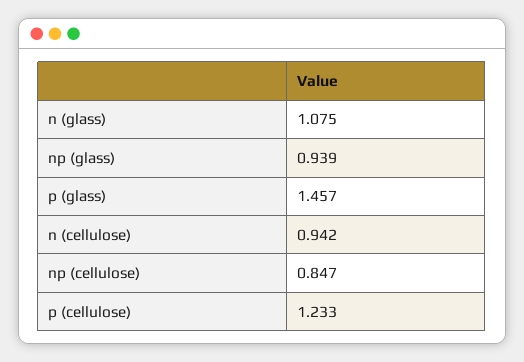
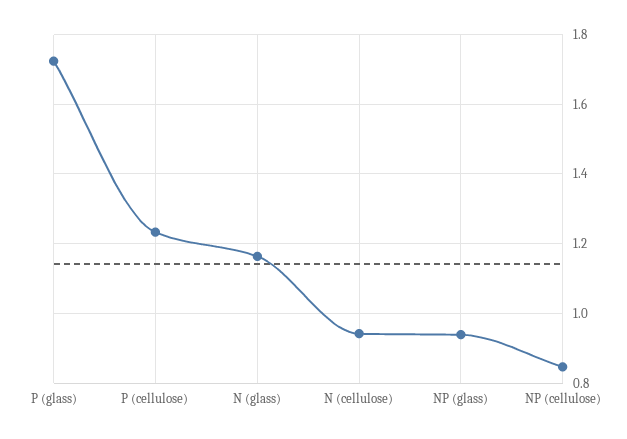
n (glass): 1.075 -> 1.16
p (glass): 1.457 -> 1.72

